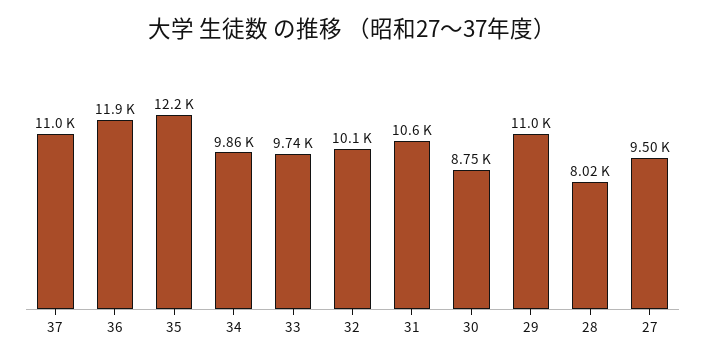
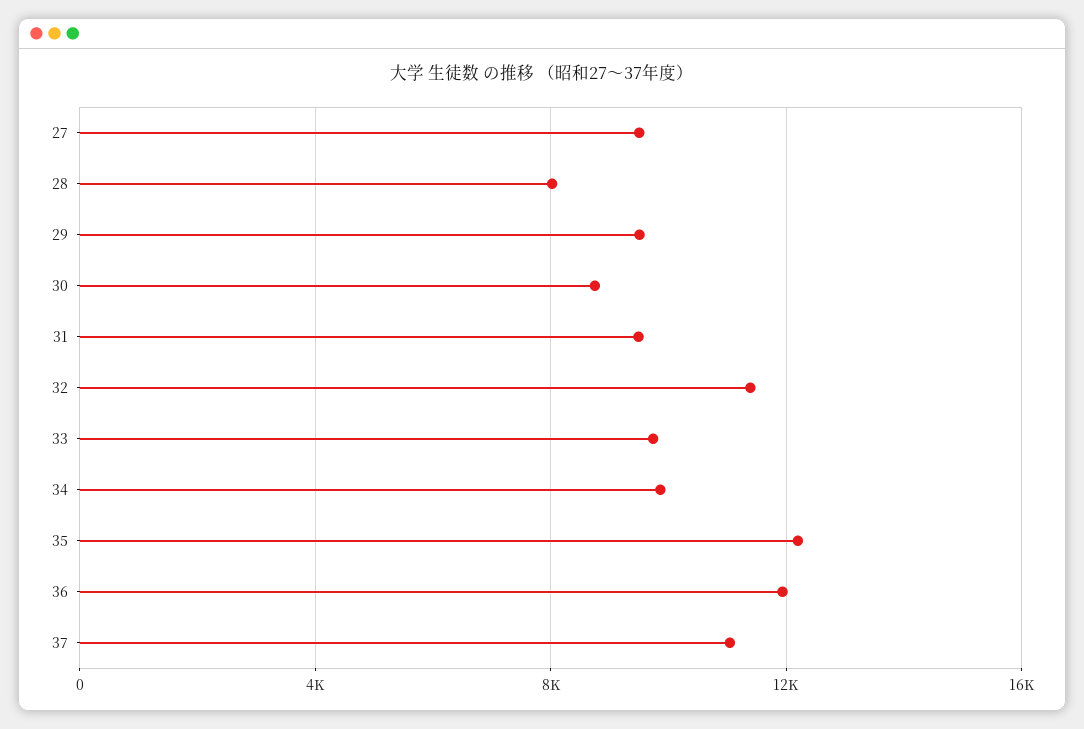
32: 10100 -> 11500
31: 10600 -> 9500
29: 11000 -> 9500

